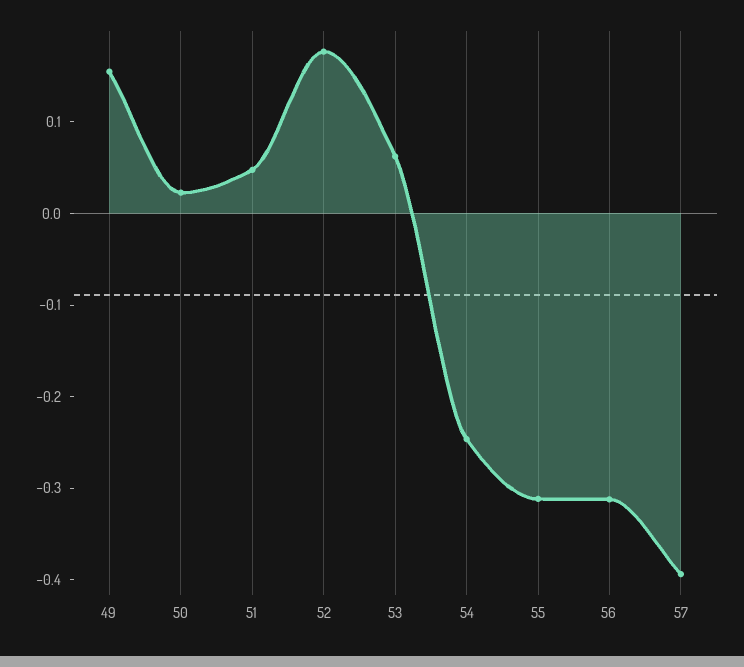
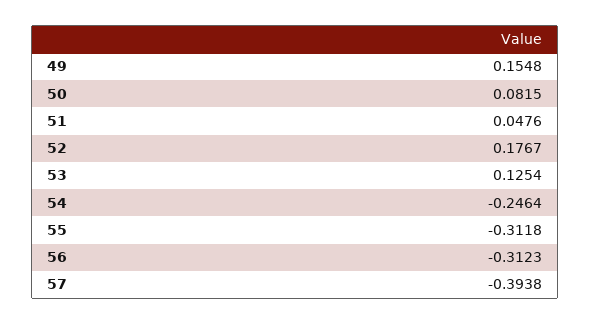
50: 0.02 -> 0.0815
53: 0.06 -> 0.1254

